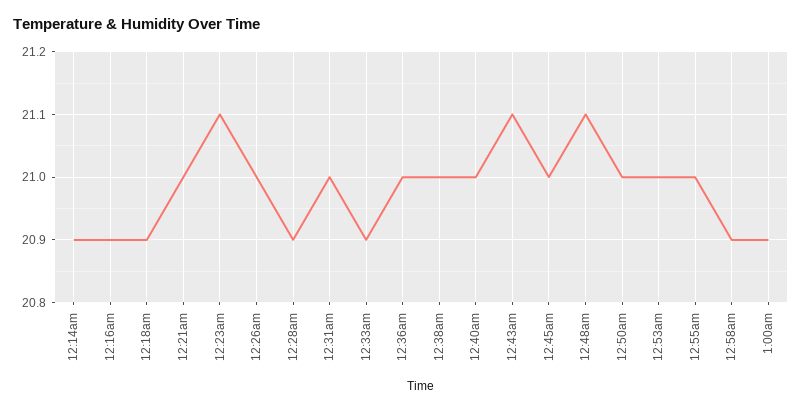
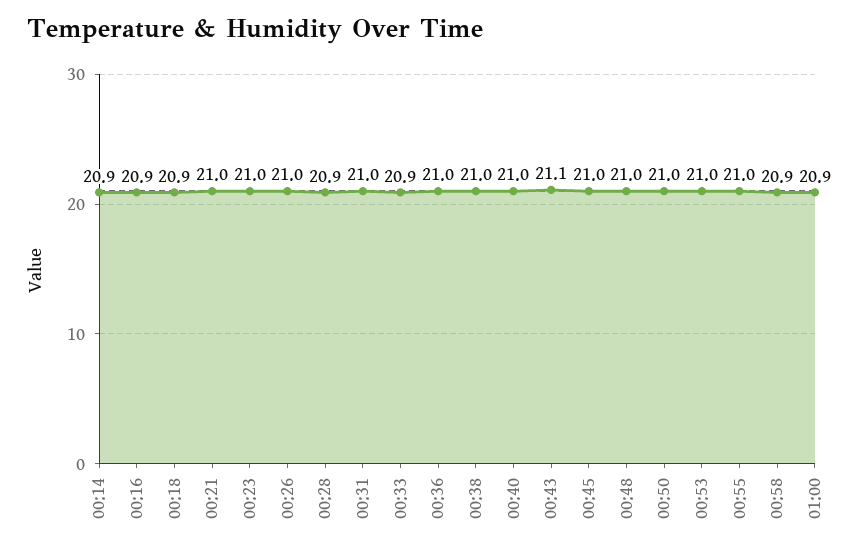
12:23am: 21.1 -> 21
12:48am: 21.1 -> 21

